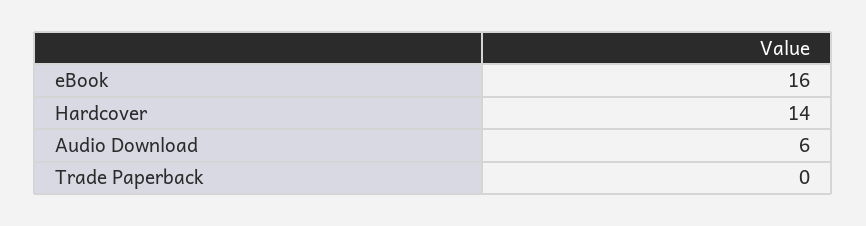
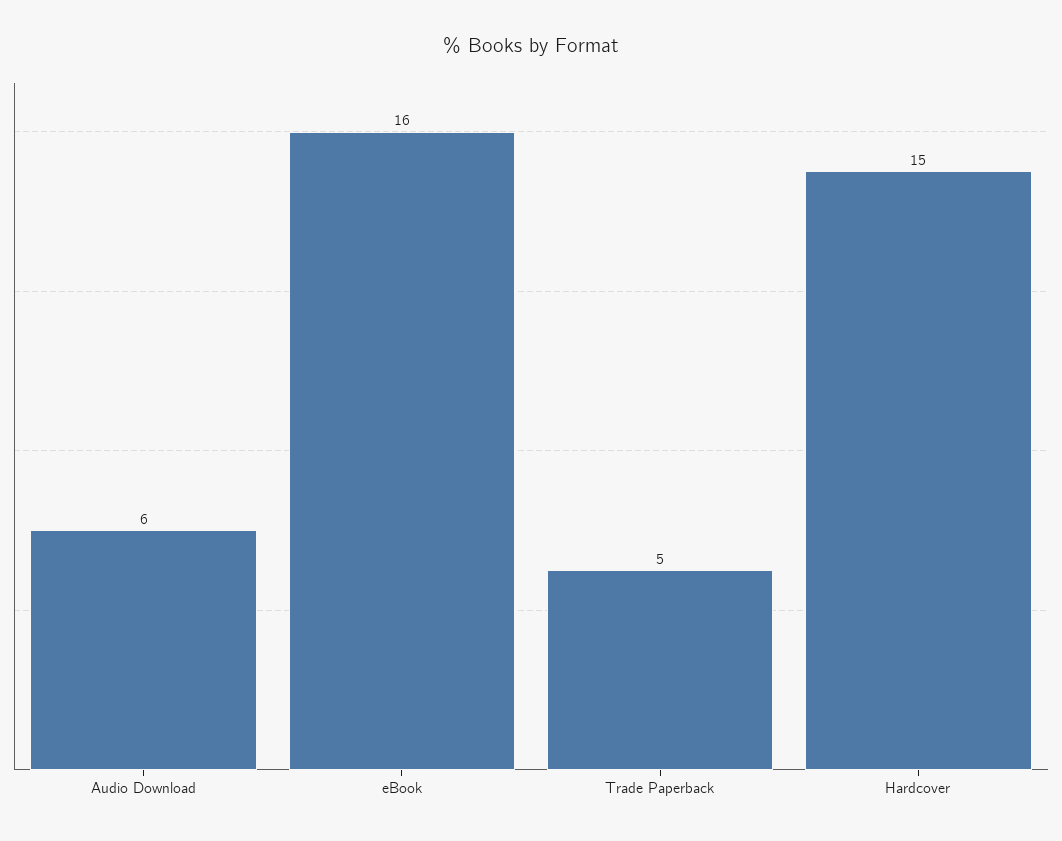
Hardcover: 14 -> 15
Trade Paperback: 0 -> 5

